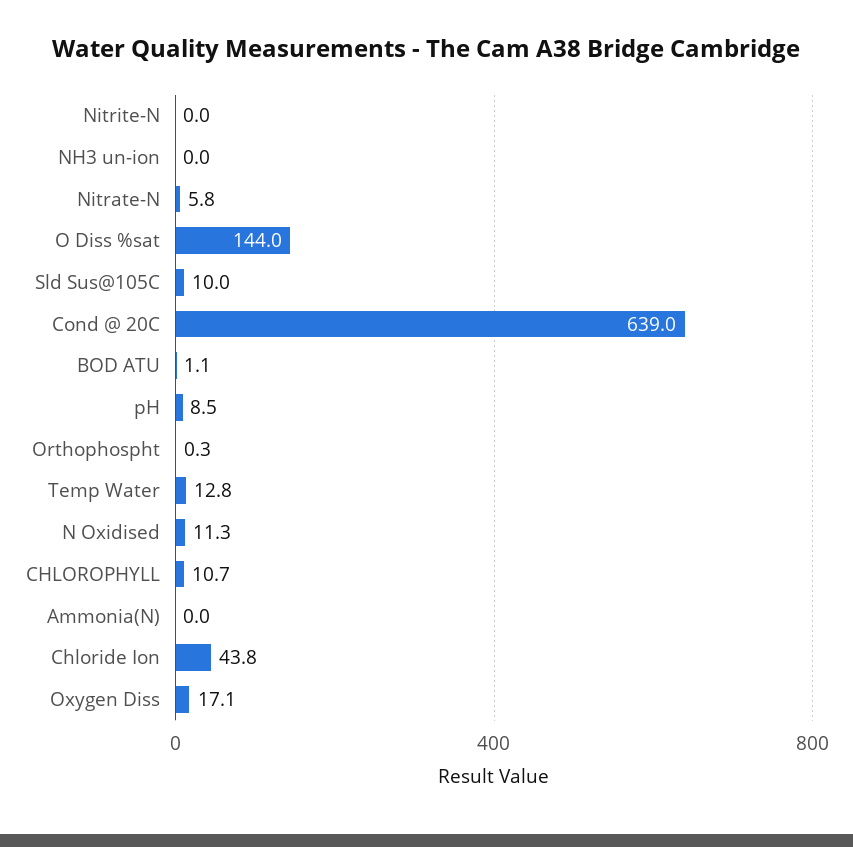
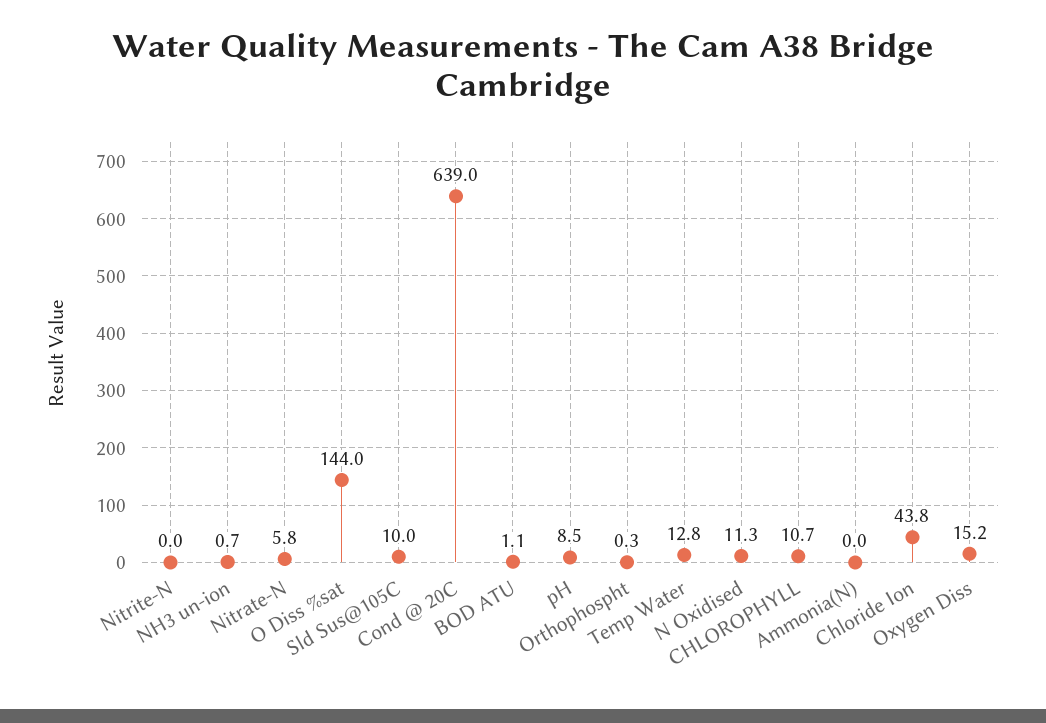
NH3 un-ion: 0 -> 0.7
Oxygen Diss: 17.1 -> 15.2

